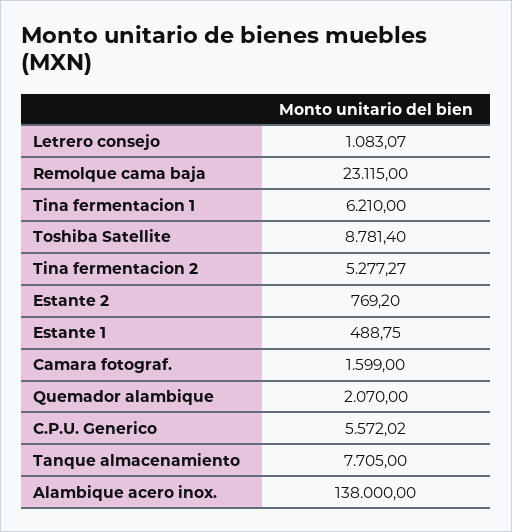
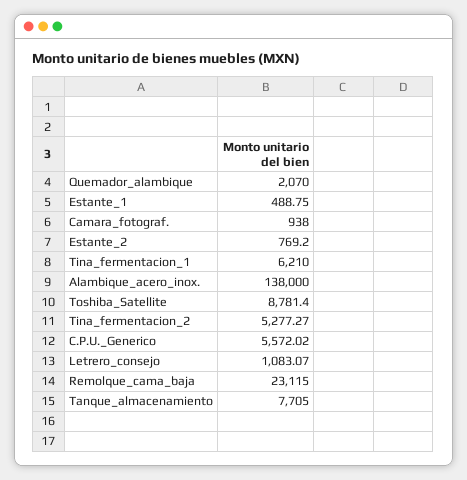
Camara fotograf.: 1599 -> 938

